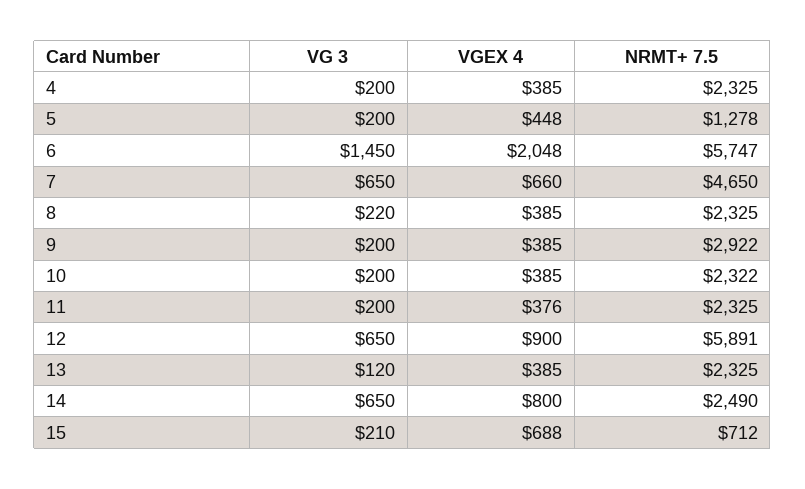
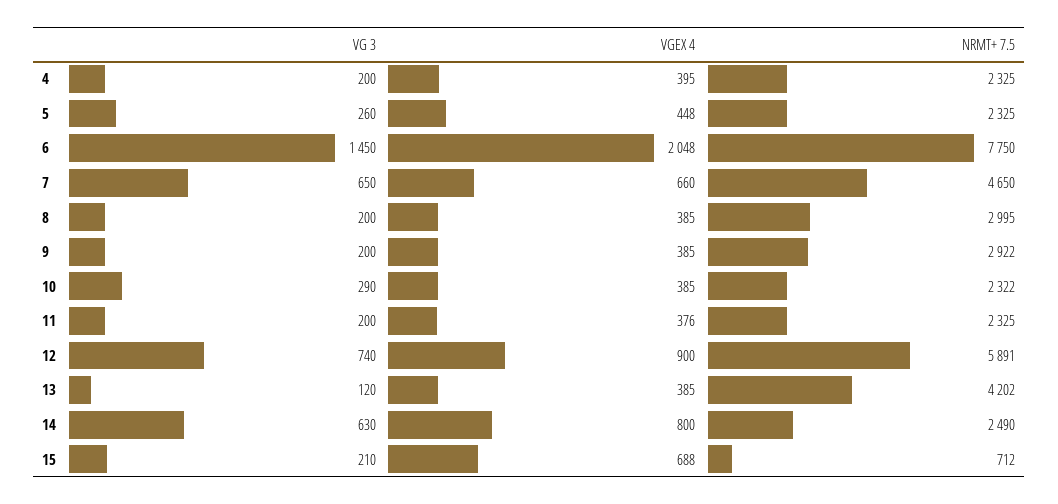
VGEX 4, 4: 385 -> 395
VG 3, 5: 200 -> 260
NRMT+ 7.5, 5: 1278 -> 2325
NRMT+ 7.5, 6: 5747 -> 7750
VG 3, 8: 220 -> 200
NRMT+ 7.5, 8: 2325 -> 2995
VG 3, 10: 200 -> 290
VG 3, 12: 650 -> 740
NRMT+ 7.5, 13: 2325 -> 4202
VG 3, 14: 650 -> 630

